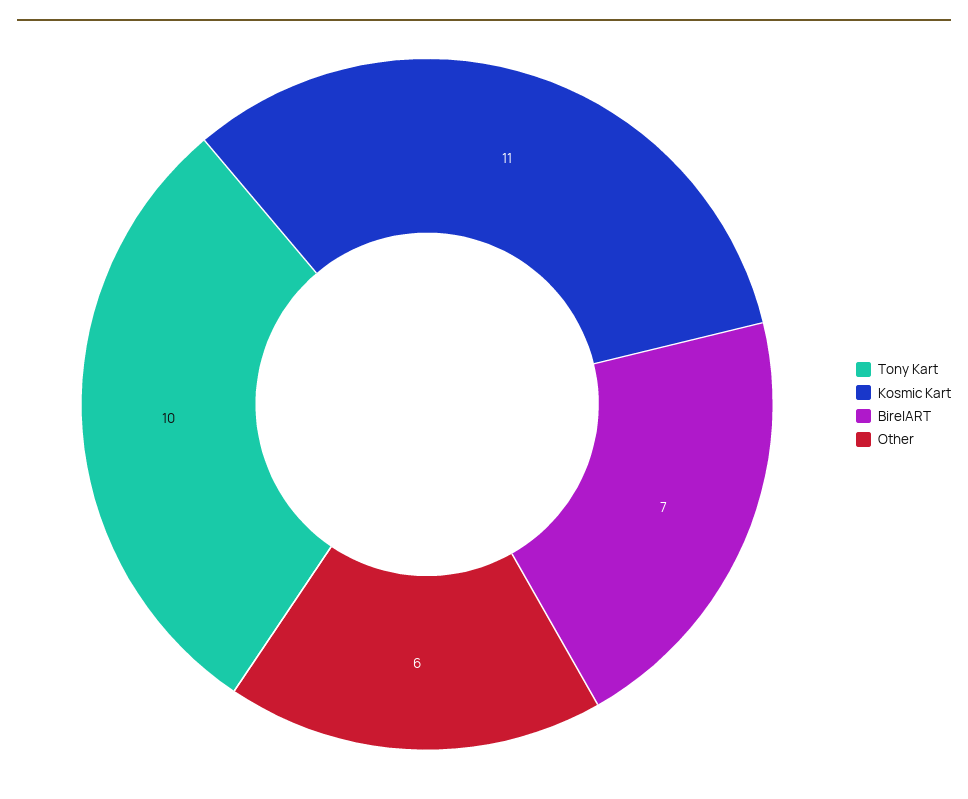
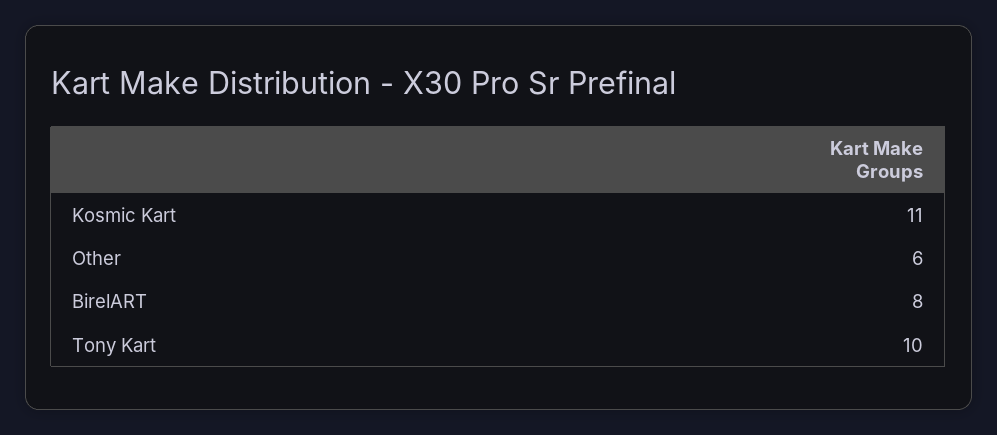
BirelART: 7 -> 8

